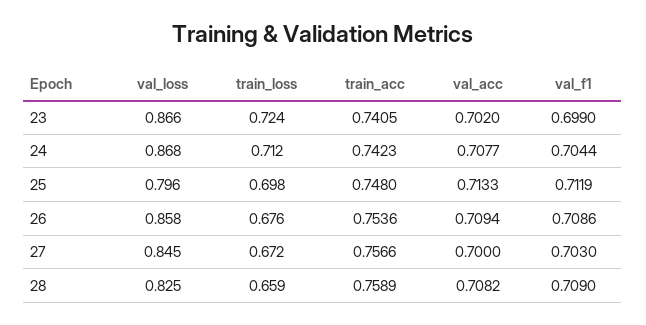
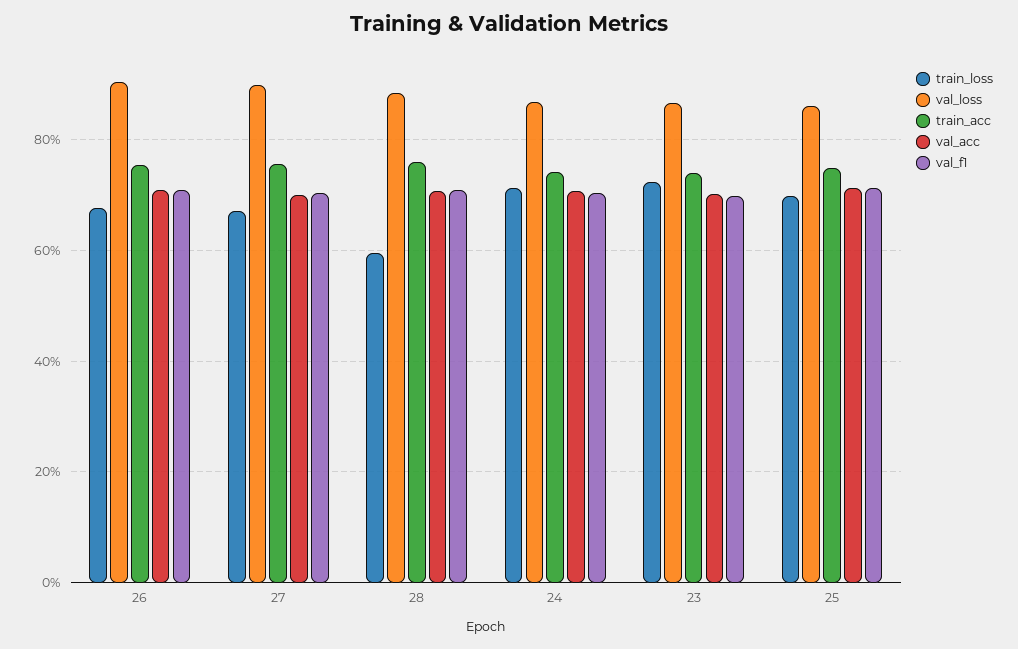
val_loss, 25: 0.796 -> 0.86
val_loss, 26: 0.858 -> 0.9
val_loss, 27: 0.845 -> 0.9
val_loss, 28: 0.825 -> 0.88
train_loss, 28: 0.659 -> 0.6

